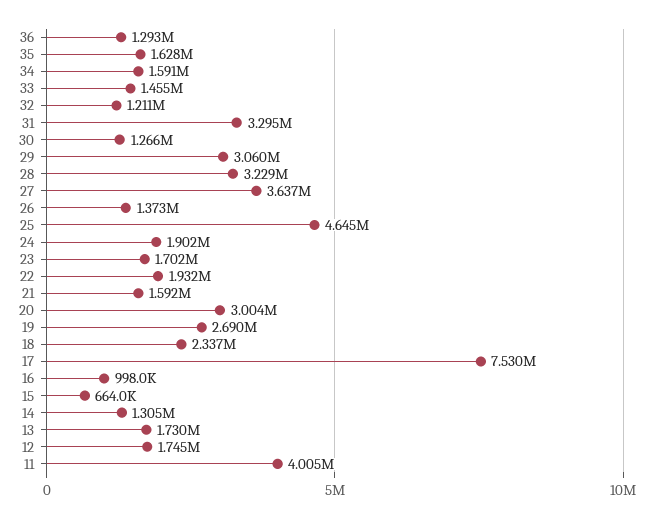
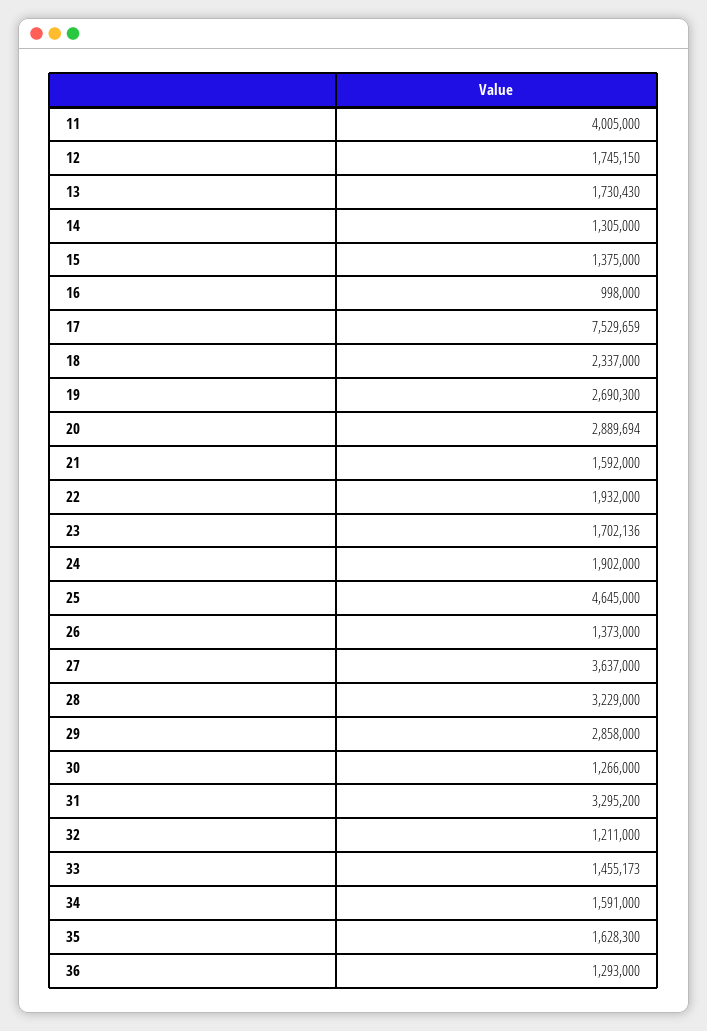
29: 3060000 -> 2858000
20: 3004000 -> 2889694
15: 664000 -> 1375000

